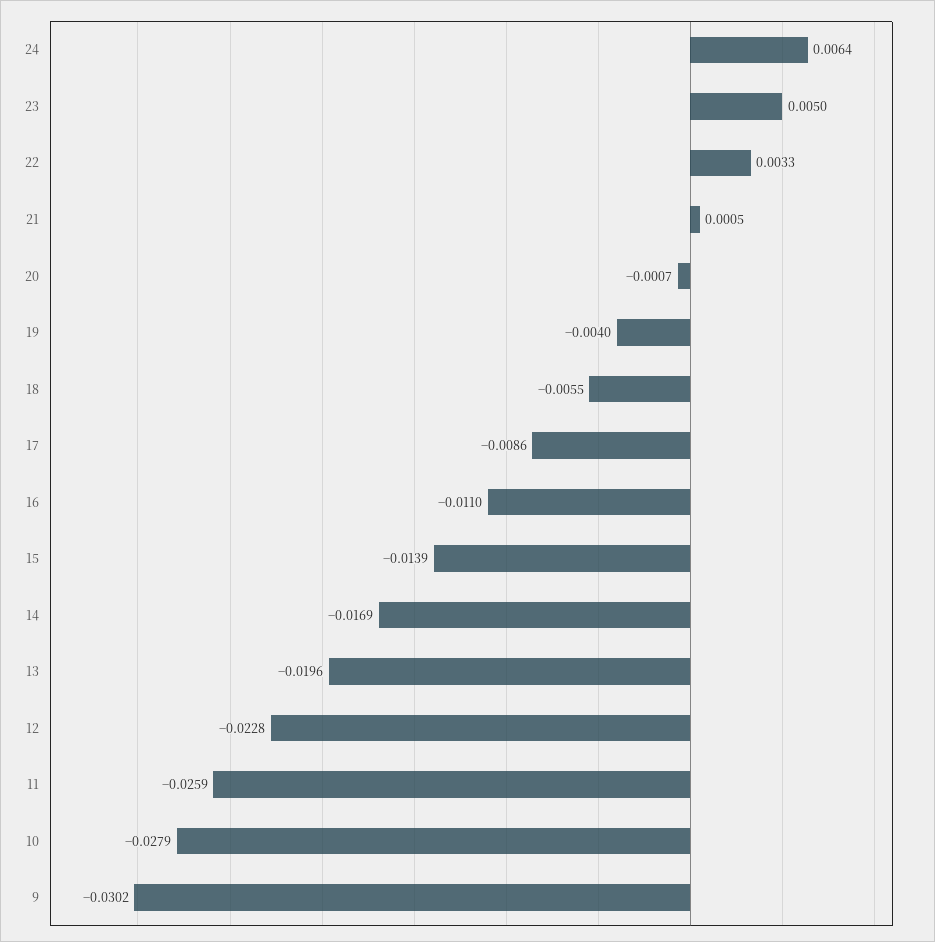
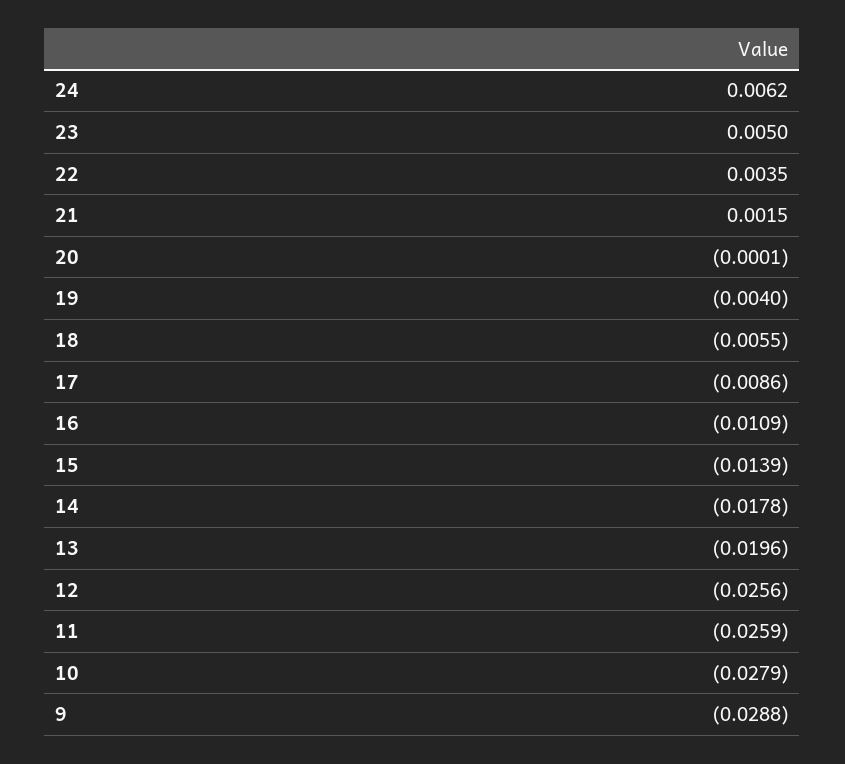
24: 0.0064 -> 0.0062
22: 0.0033 -> 0.0035
21: 0.0005 -> 0.0015
20: -0.0007 -> -0.0001
16: -0.011 -> -0.0109
14: -0.0169 -> -0.0178
12: -0.0228 -> -0.0256
9: -0.0302 -> -0.0288

